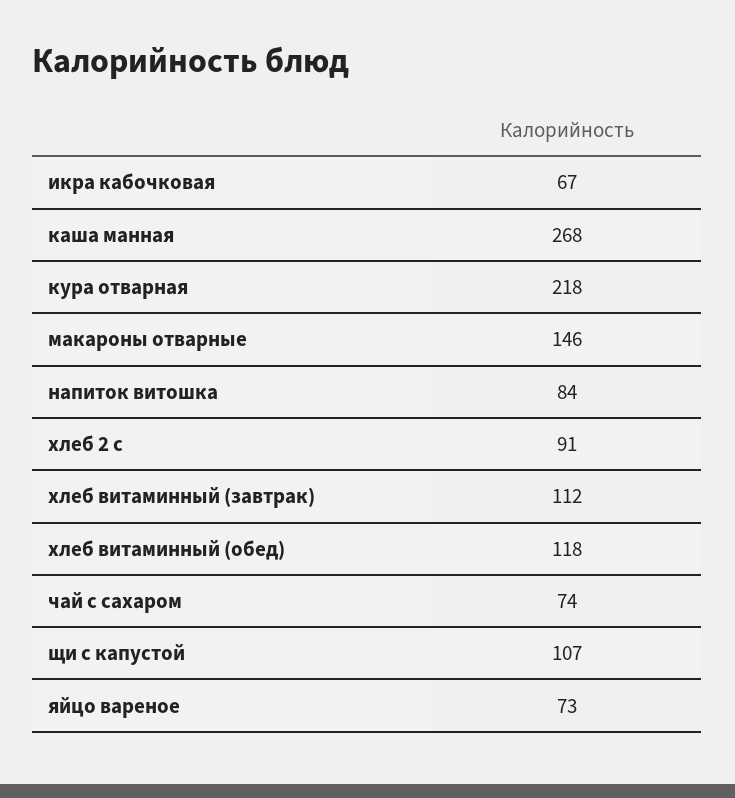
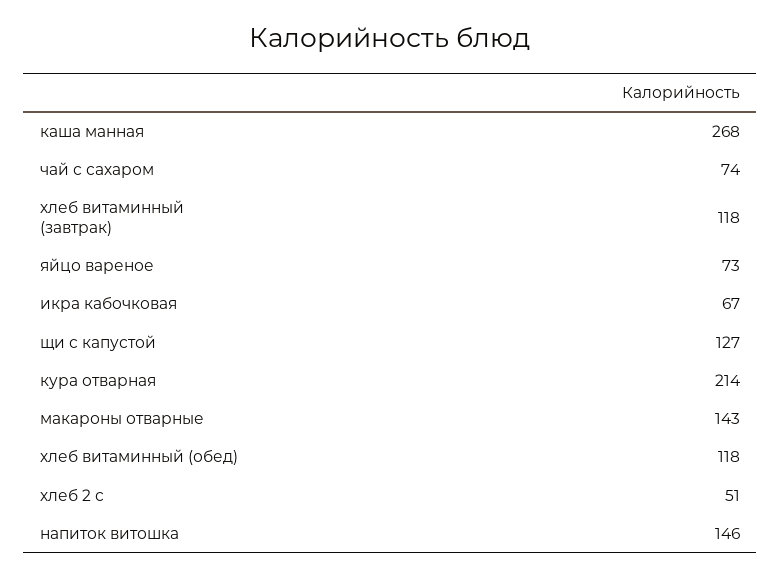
кура отварная: 218 -> 214
макароны отварные: 146 -> 143
напиток витошка: 84 -> 146
хлеб 2 с: 91 -> 51
хлеб витаминный (завтрак): 112 -> 118
щи с капустой: 107 -> 127

